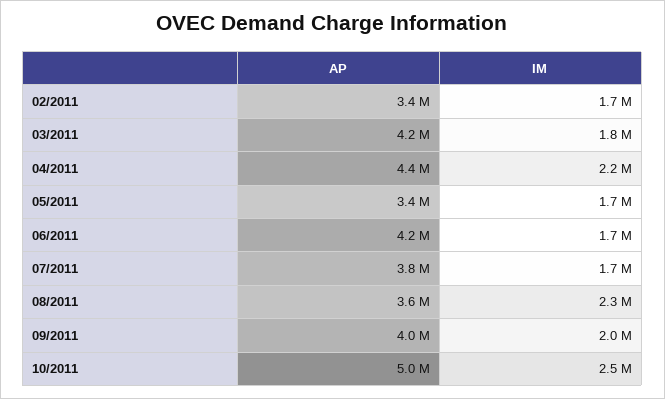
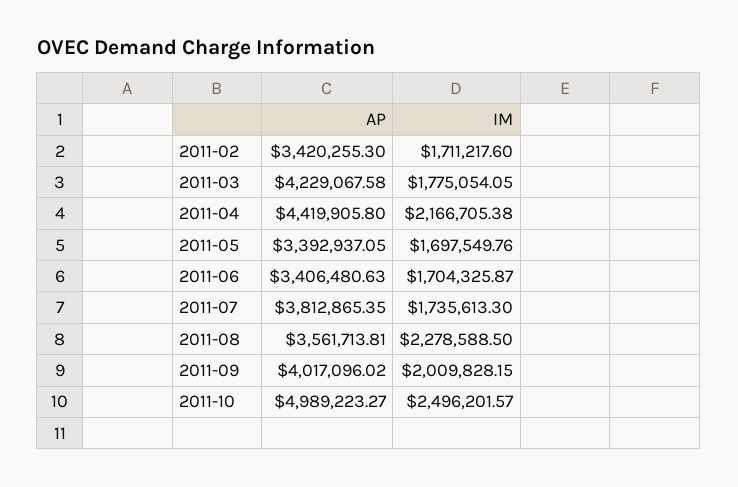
AP, 06/2011: 4200000 -> 3406480.63

